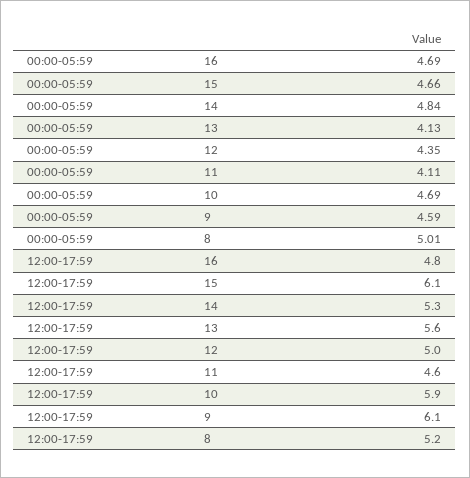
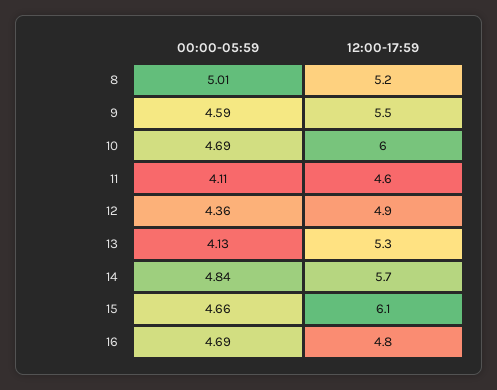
00:00-05:59, 12: 4.35 -> 4.36
12:00-17:59, 14: 5.3 -> 5.7
12:00-17:59, 13: 5.6 -> 5.3
12:00-17:59, 12: 5 -> 4.9
12:00-17:59, 10: 5.9 -> 6
12:00-17:59, 9: 6.1 -> 5.5

